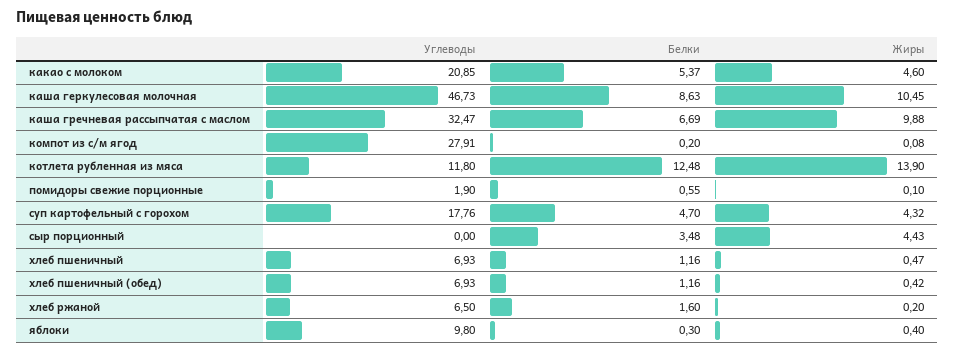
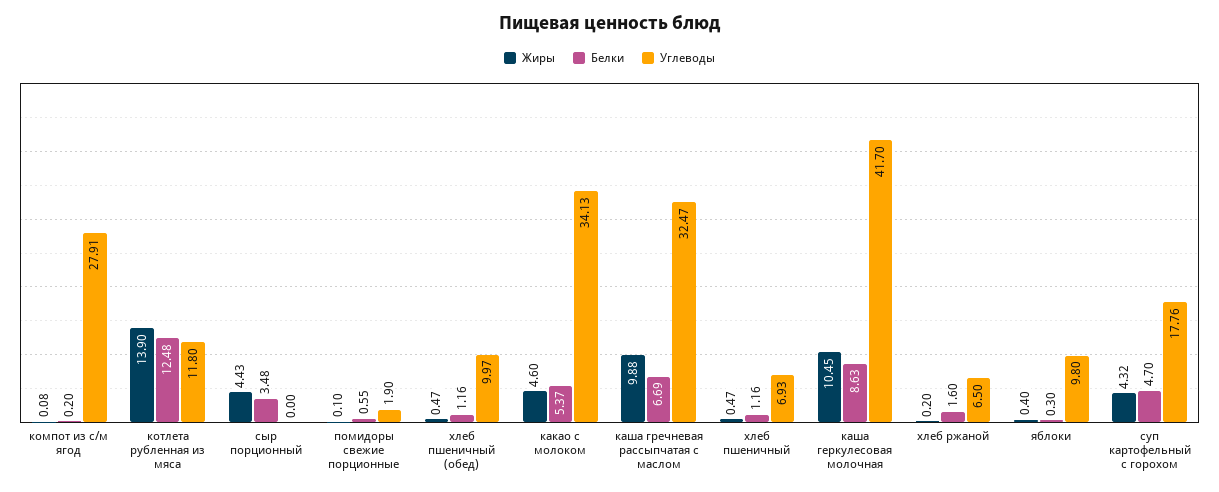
Углеводы, какао с молоком: 20.85 -> 34.13
Углеводы, каша геркулесовая молочная: 46.73 -> 41.7
Углеводы, хлеб пшеничный (обед): 6.93 -> 9.97
Жиры, хлеб пшеничный (обед): 0.42 -> 0.47

